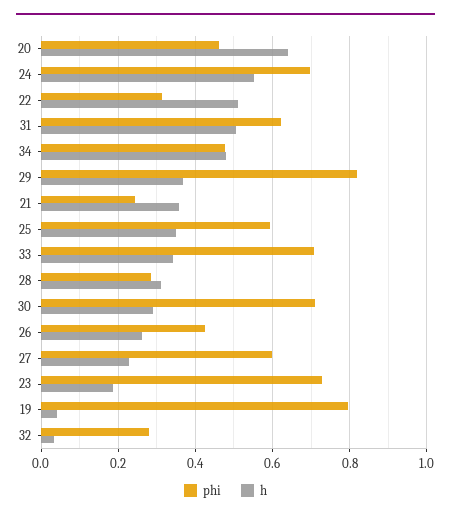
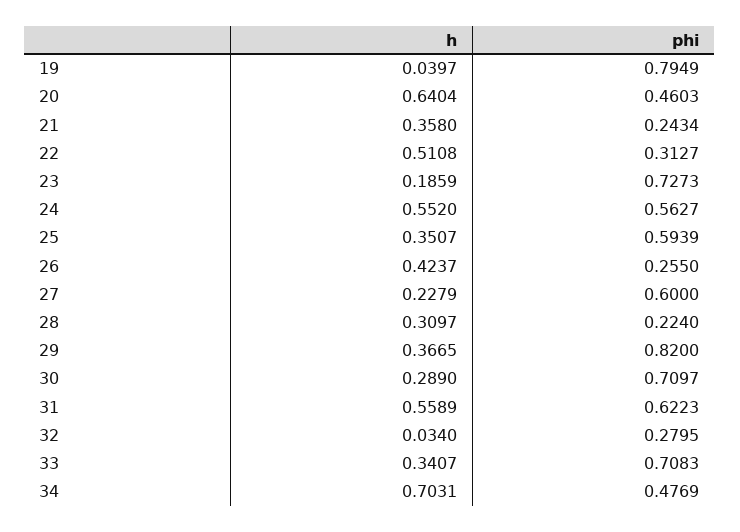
phi, 24: 0.7 -> 0.5627
h, 31: 0.5 -> 0.5589
h, 34: 0.48 -> 0.7031
phi, 28: 0.28 -> 0.224
phi, 26: 0.42 -> 0.255
h, 26: 0.26 -> 0.4237

